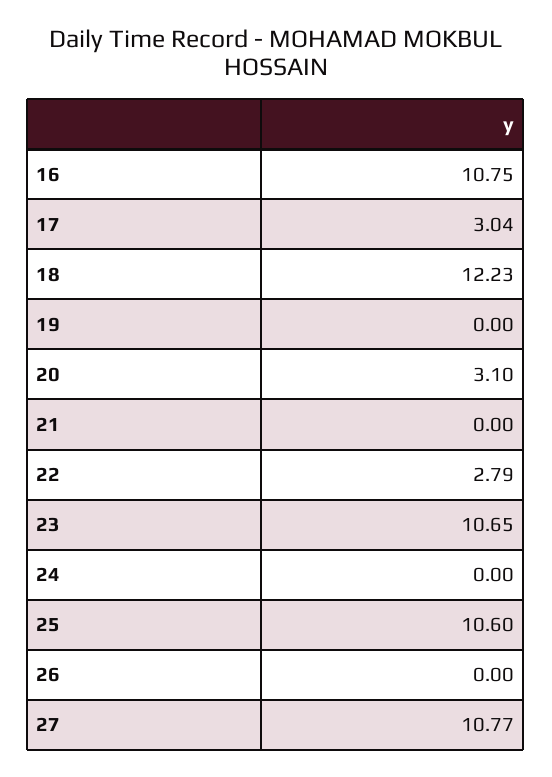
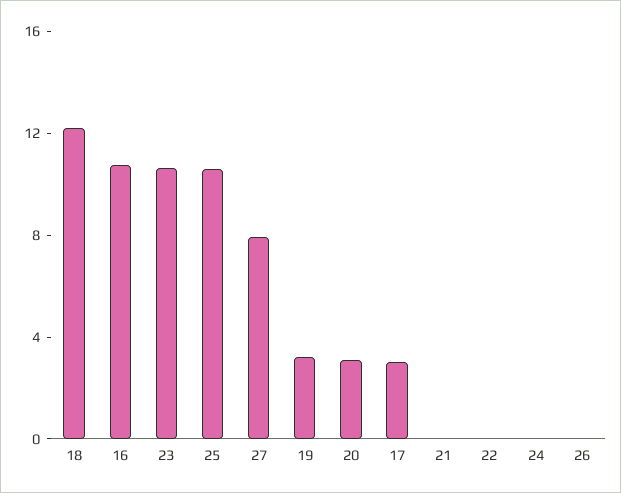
19: 0 -> 3
22: 2.79 -> 0
27: 10.77 -> 8

